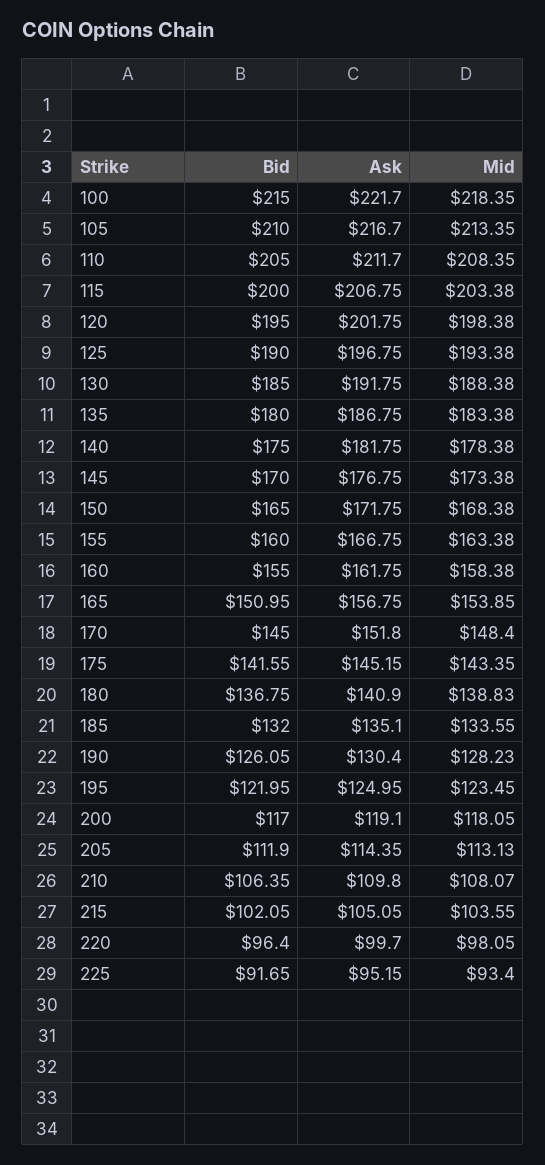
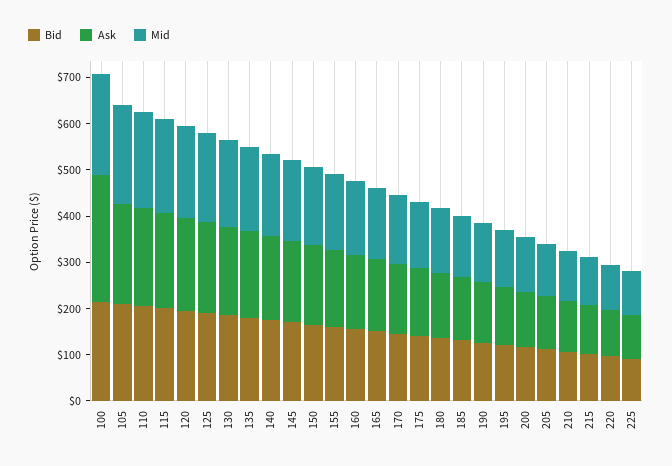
Ask, 100: 221.7 -> 280

